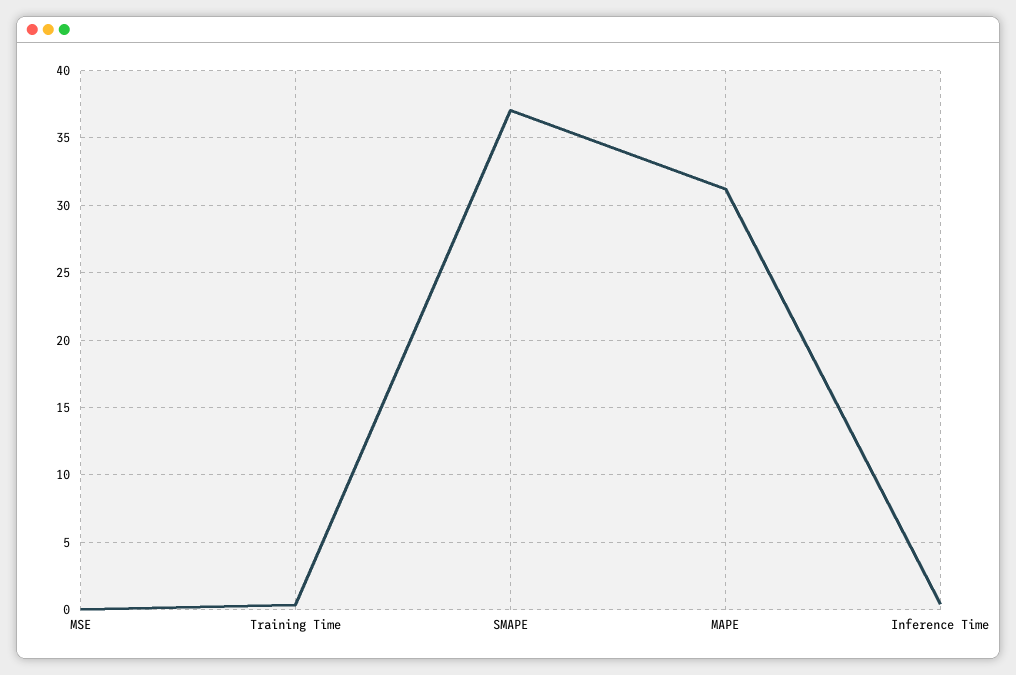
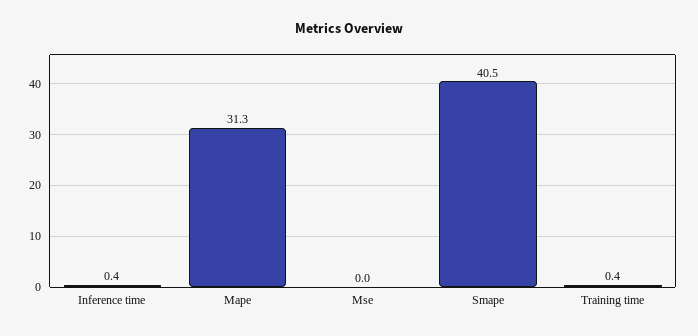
SMAPE: 37 -> 40.5

